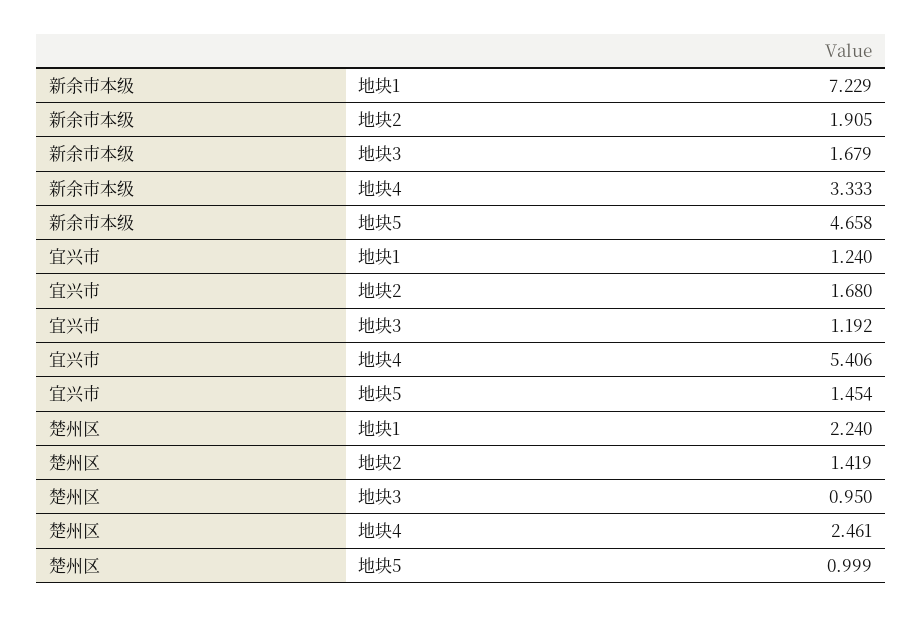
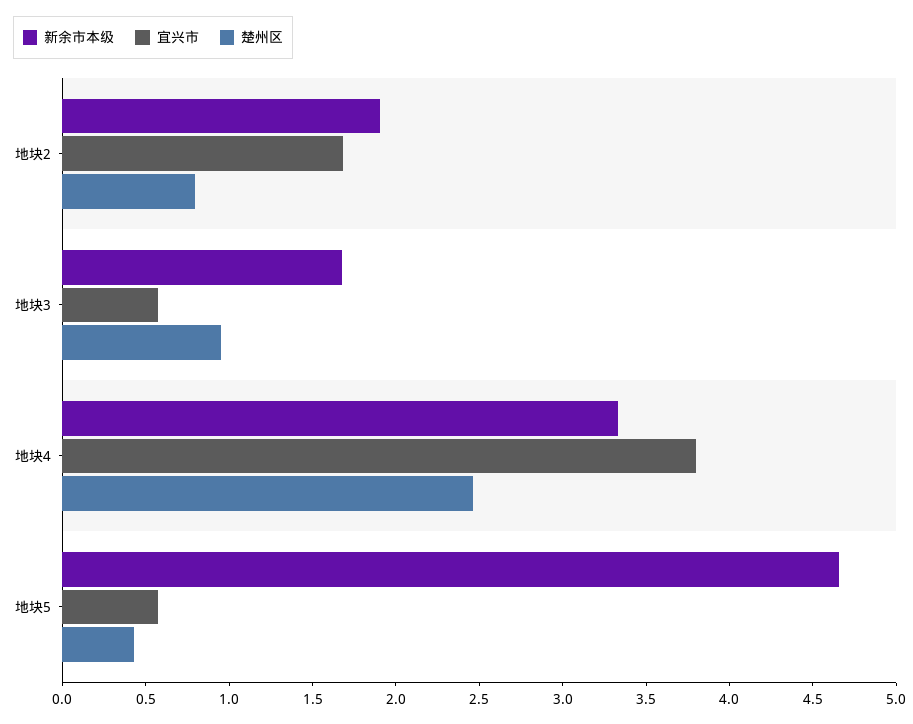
新余市本级, 地块1: 7.229 -> none
宜兴市, 地块1: 1.24 -> none
宜兴市, 地块3: 1.192 -> 0.6
宜兴市, 地块4: 5.406 -> 3.8
宜兴市, 地块5: 1.454 -> 0.6
楚州区, 地块1: 2.24 -> none
楚州区, 地块2: 1.419 -> 0.8
楚州区, 地块5: 0.999 -> 0.4

